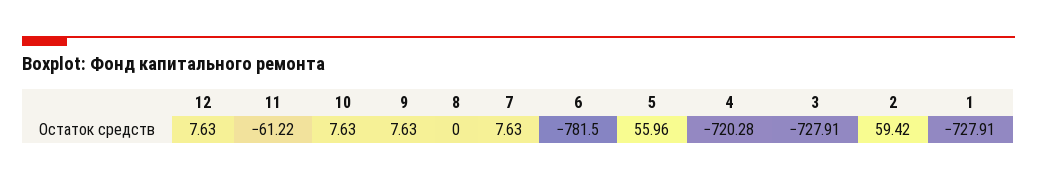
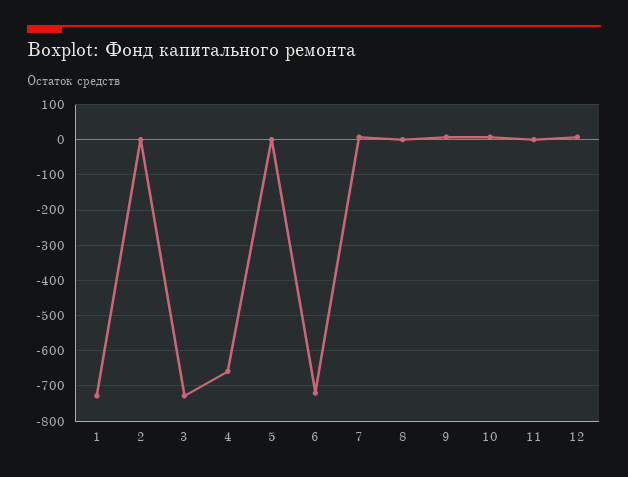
11: -61.22 -> 0
6: -781.5 -> -720
5: 55.96 -> 0
4: -720.28 -> -660
2: 59.42 -> 0

